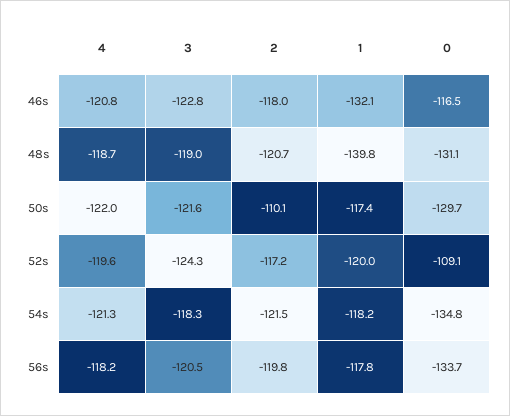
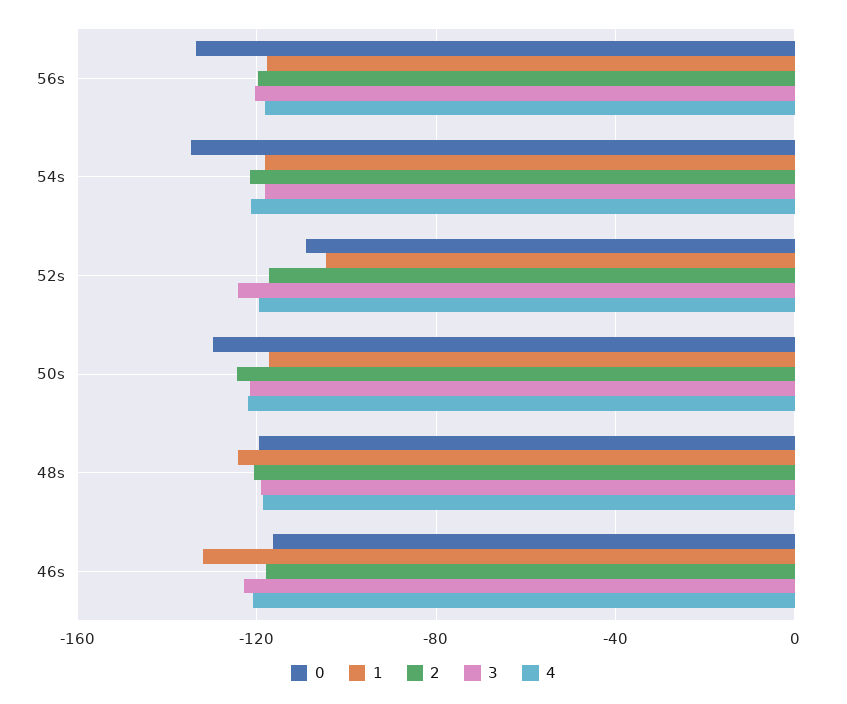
1, 48s: -139.8 -> -125
0, 48s: -131.1 -> -120
2, 50s: -110.1 -> -125
1, 52s: -120 -> -105

